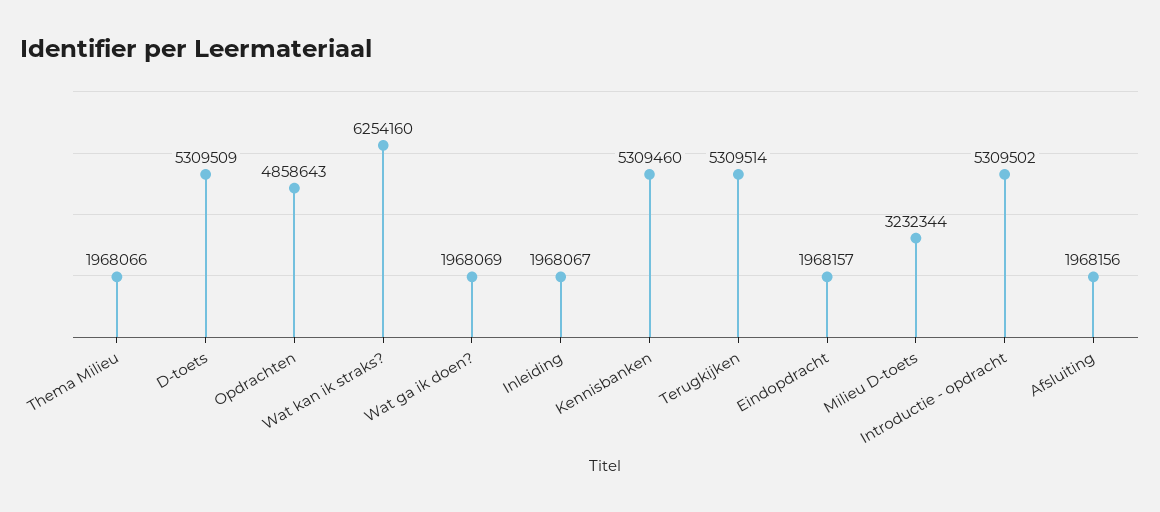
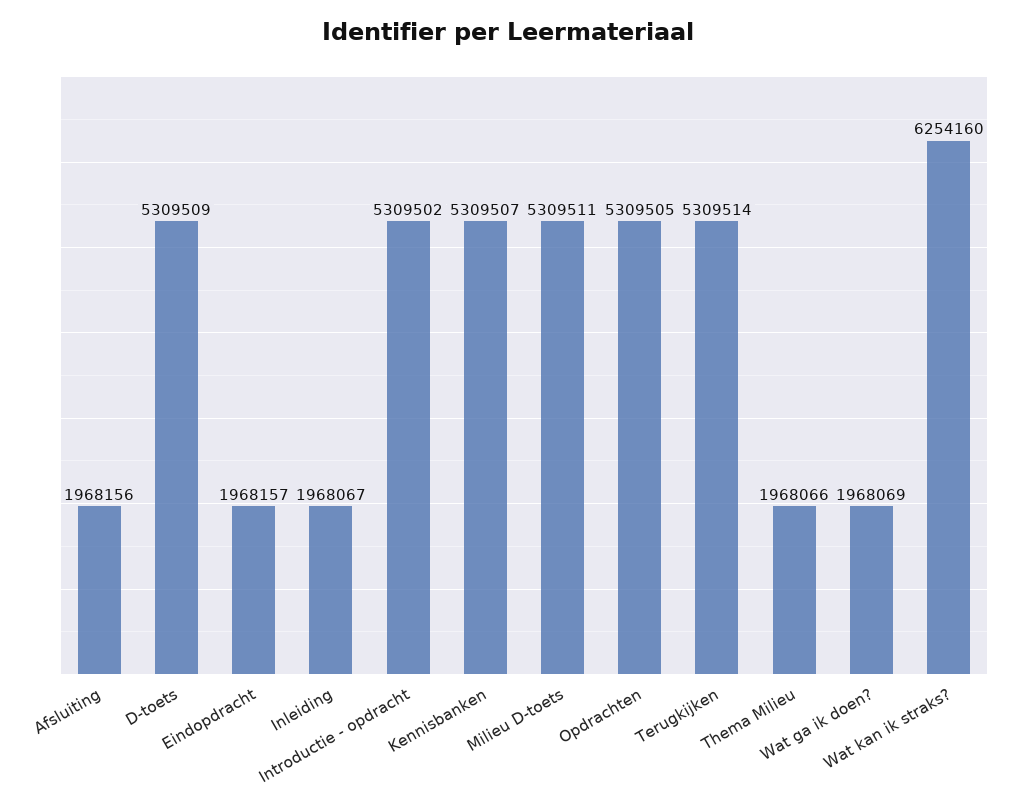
Opdrachten: 4858643 -> 5309505
Kennisbanken: 5309460 -> 5309507
Milieu D-toets: 3232344 -> 5309511

